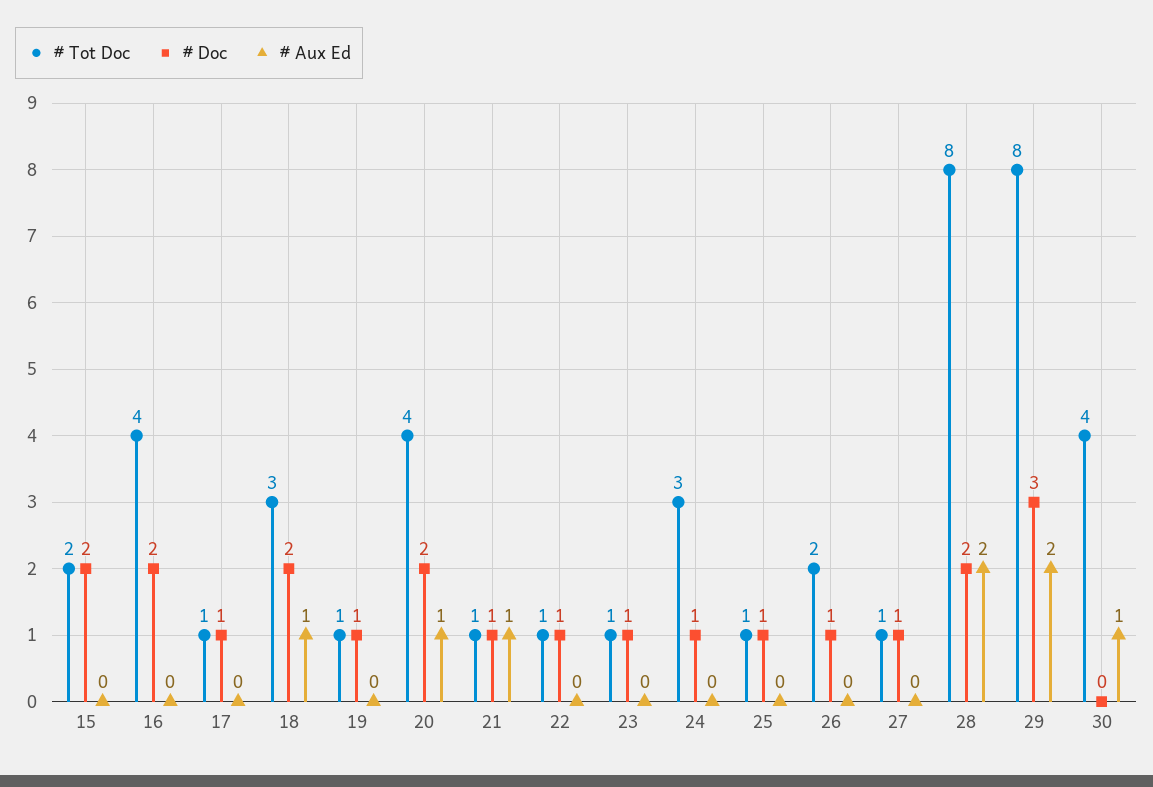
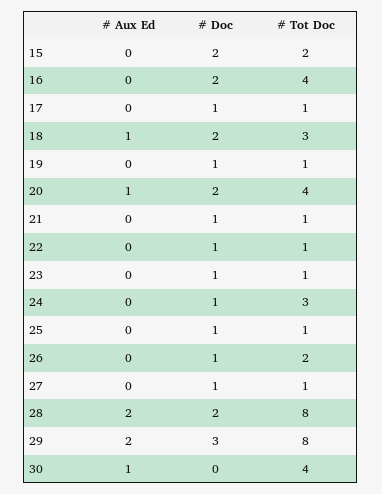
# Aux Ed, 21: 1 -> 0

